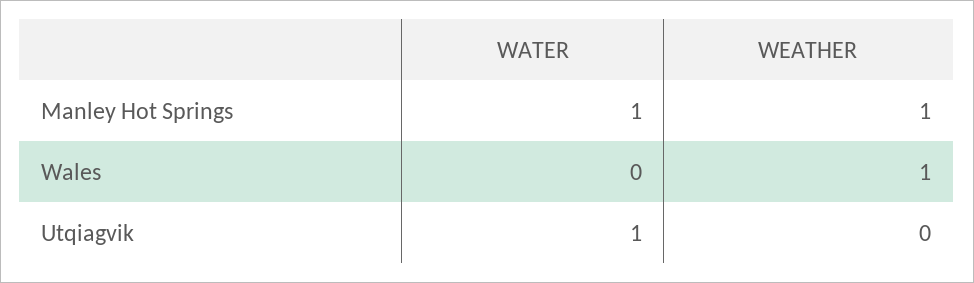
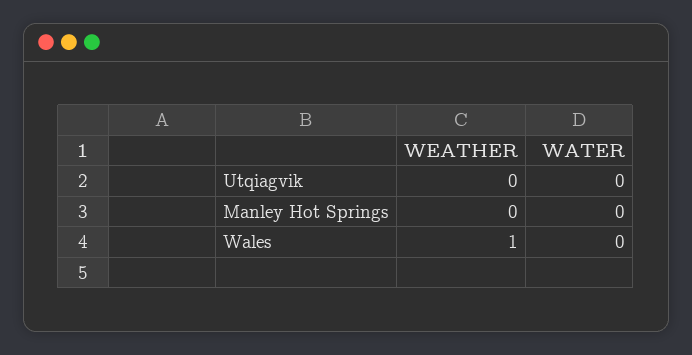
WATER, Manley Hot Springs: 1 -> 0
WEATHER, Manley Hot Springs: 1 -> 0
WATER, Utqiagvik: 1 -> 0

